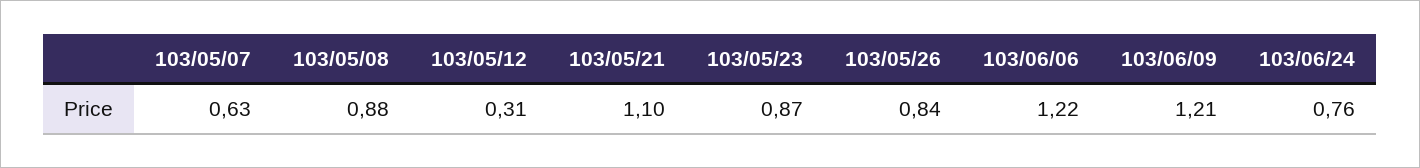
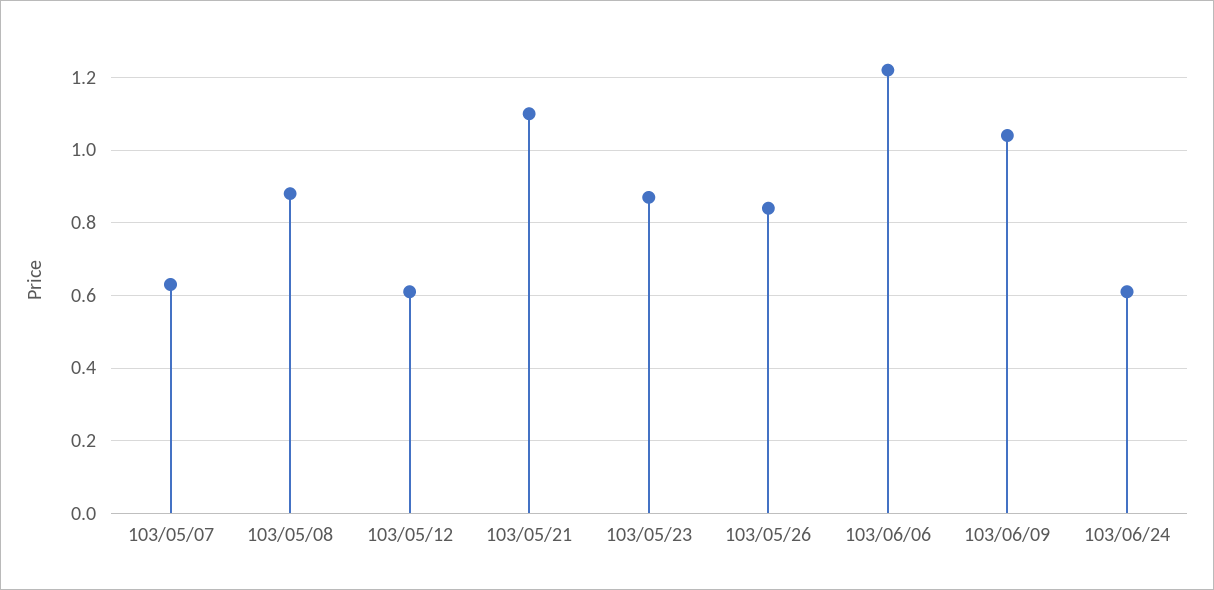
103/05/12: 0.31 -> 0.6
103/06/09: 1.21 -> 1.05
103/06/24: 0.76 -> 0.6

